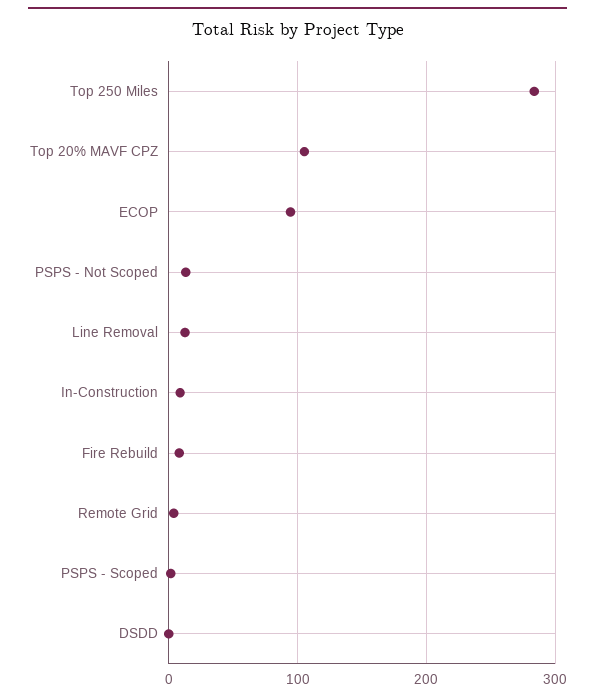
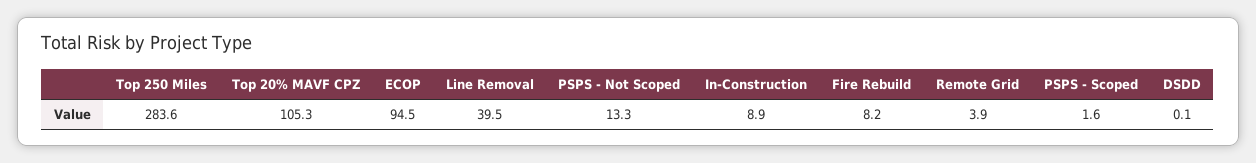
Line Removal: 10 -> 39.5

